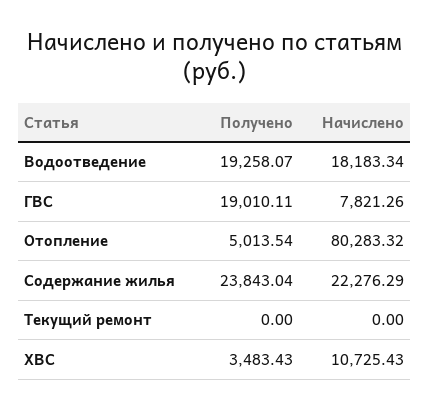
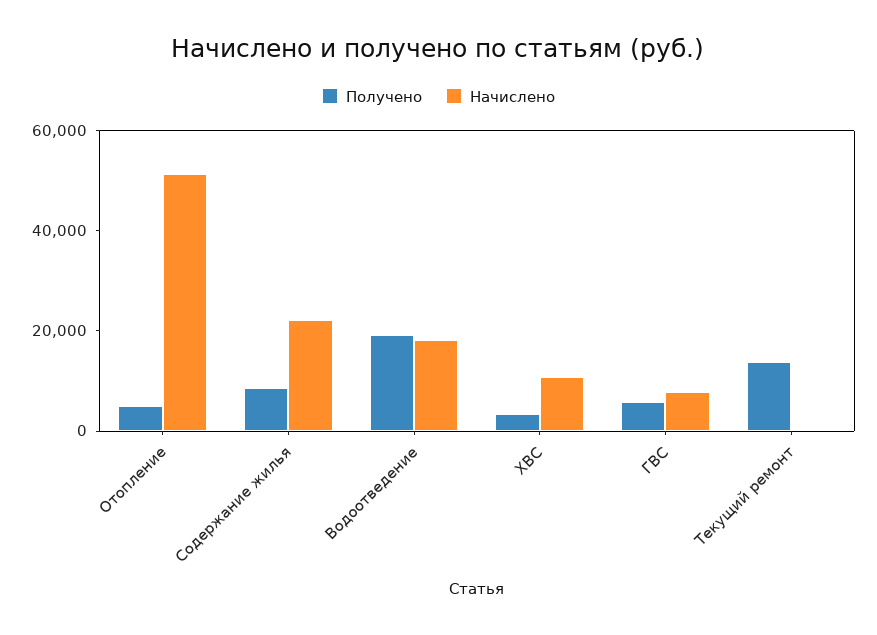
Получено, ГВС: 19010.11 -> 5000
Начислено, Отопление: 80283.32 -> 50000
Получено, Содержание жилья: 23843.04 -> 10000
Получено, Текущий ремонт: 0 -> 15000

